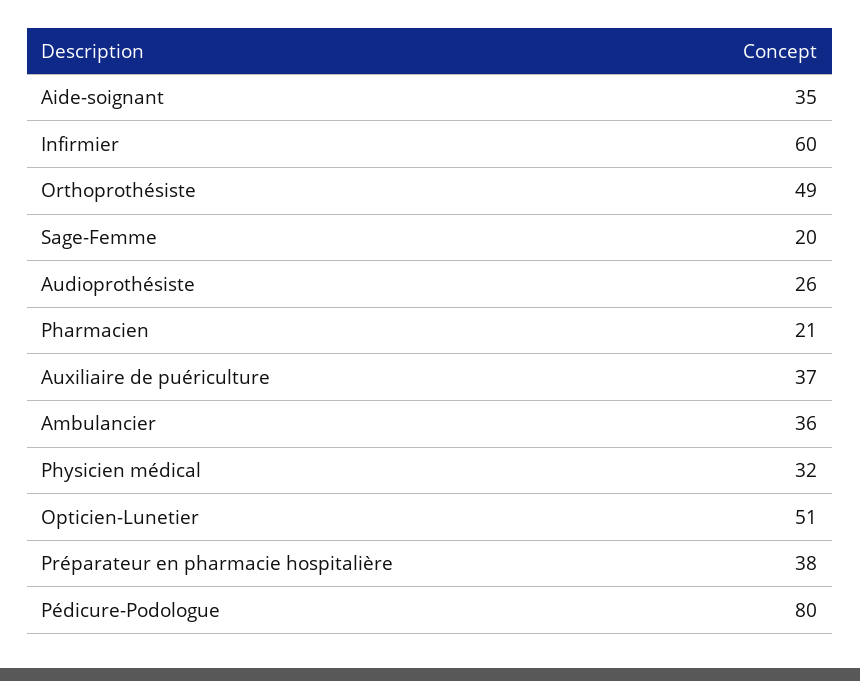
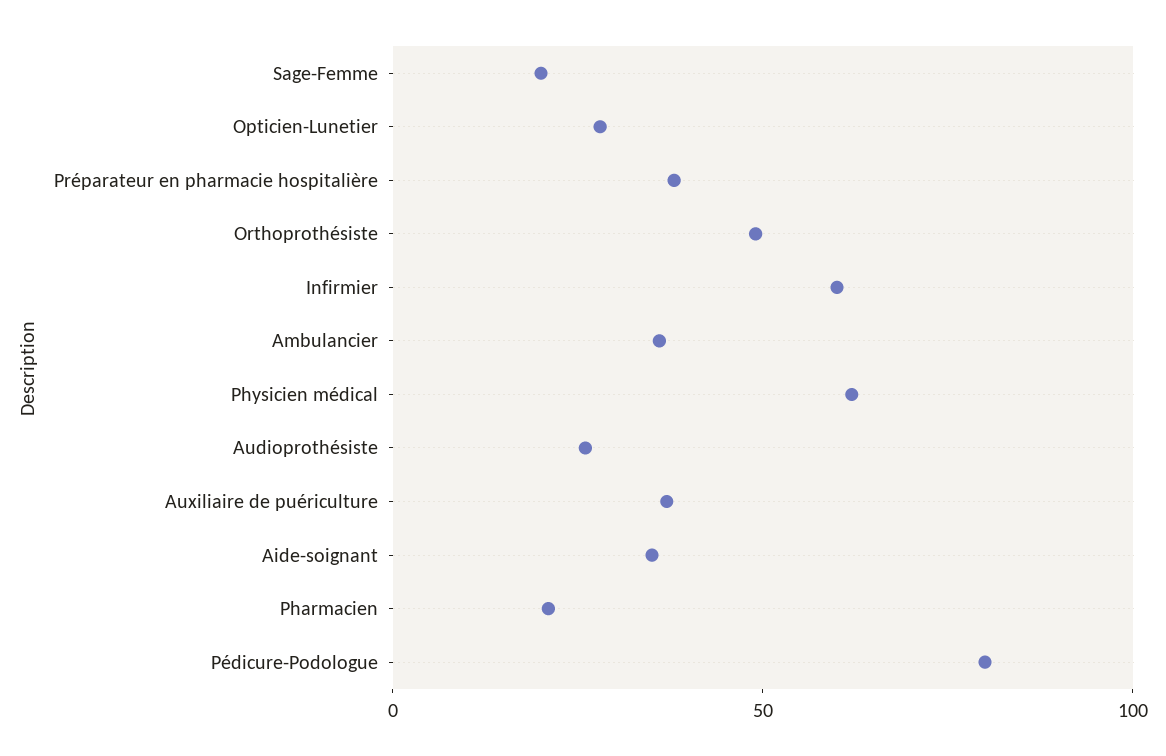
Physicien médical: 32 -> 60
Opticien-Lunetier: 51 -> 30

